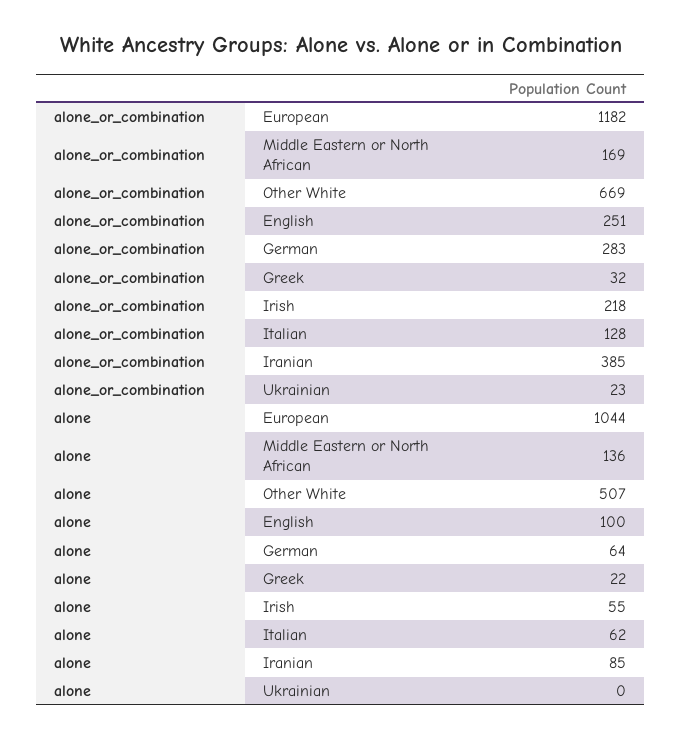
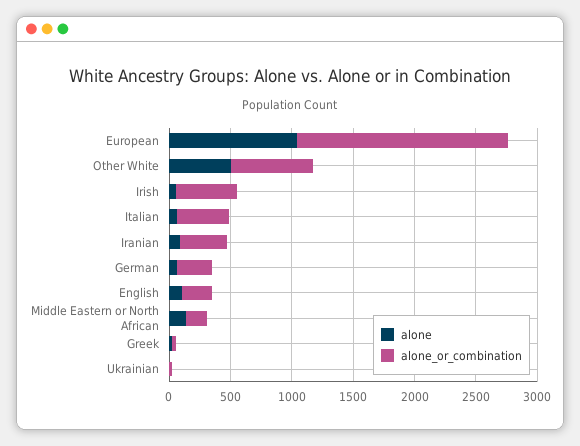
alone_or_combination, European: 1182 -> 1700
alone_or_combination, Irish: 218 -> 500
alone_or_combination, Italian: 128 -> 400

